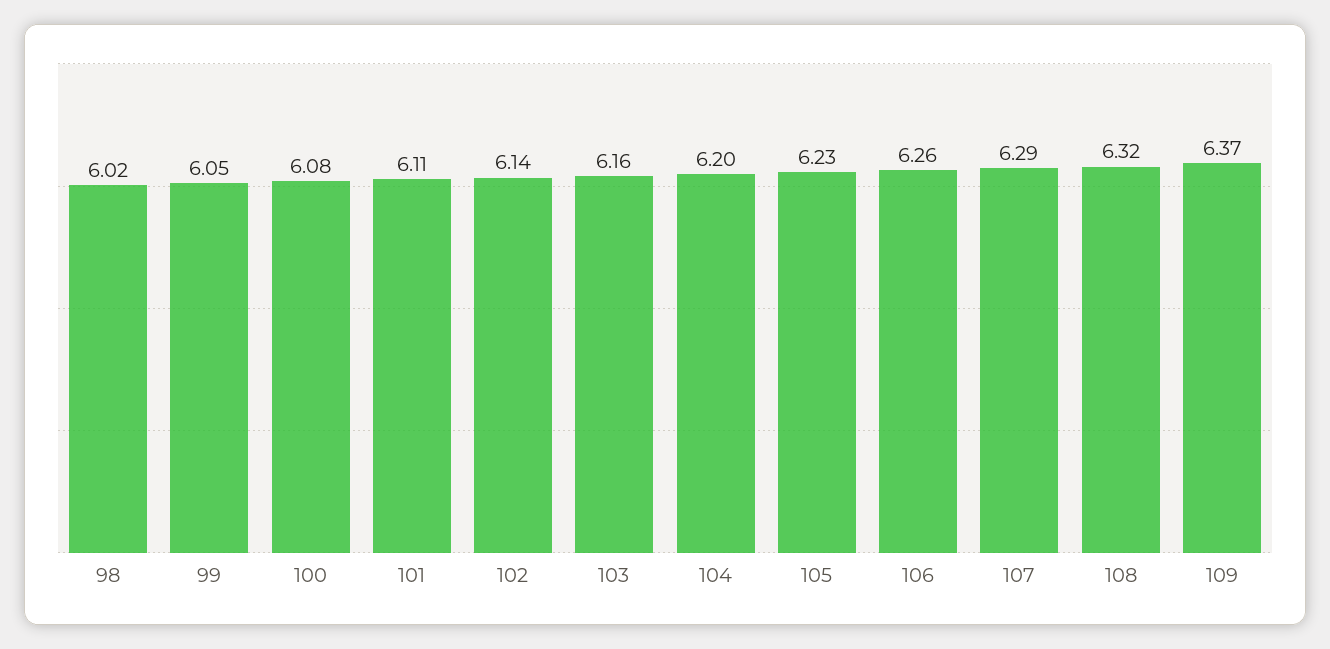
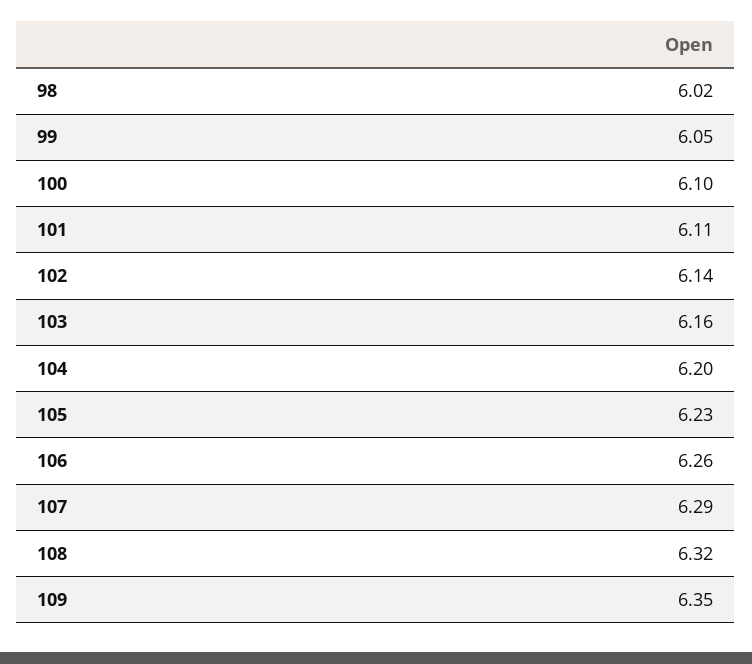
100: 6.08 -> 6.1
109: 6.37 -> 6.35

